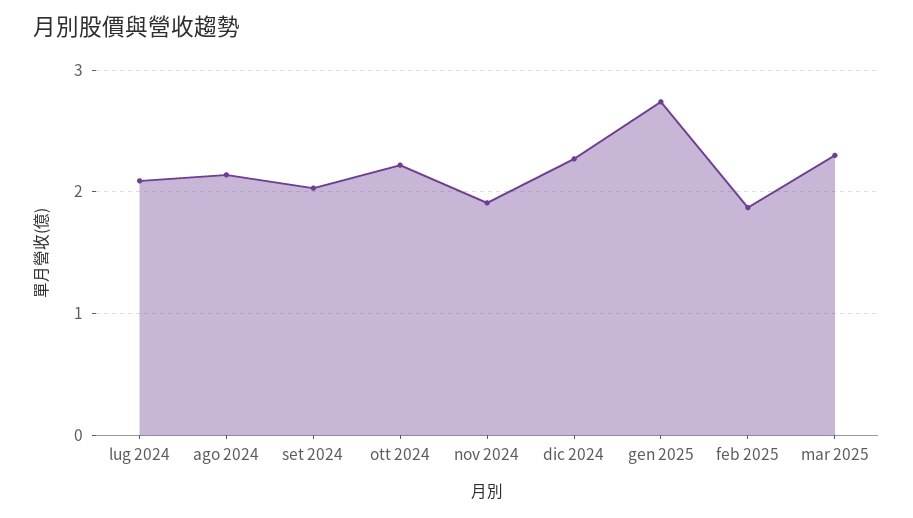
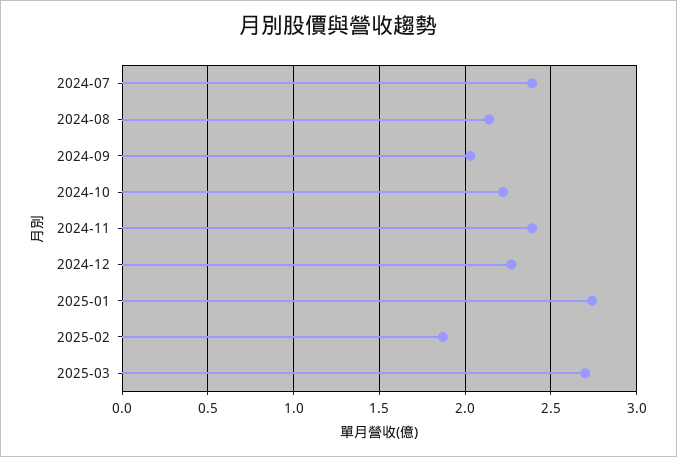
lug 2024: 2.1 -> 2.4
nov 2024: 1.9 -> 2.4
mar 2025: 2.3 -> 2.7

